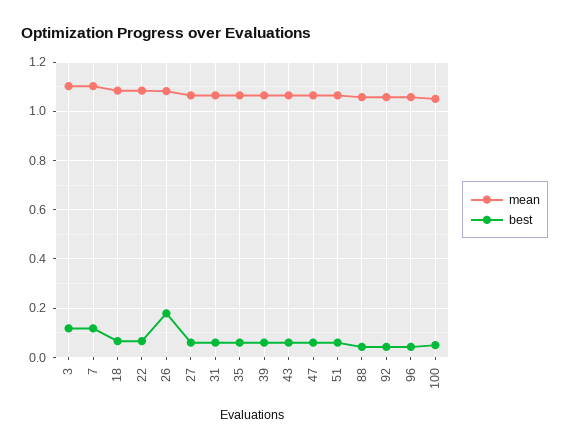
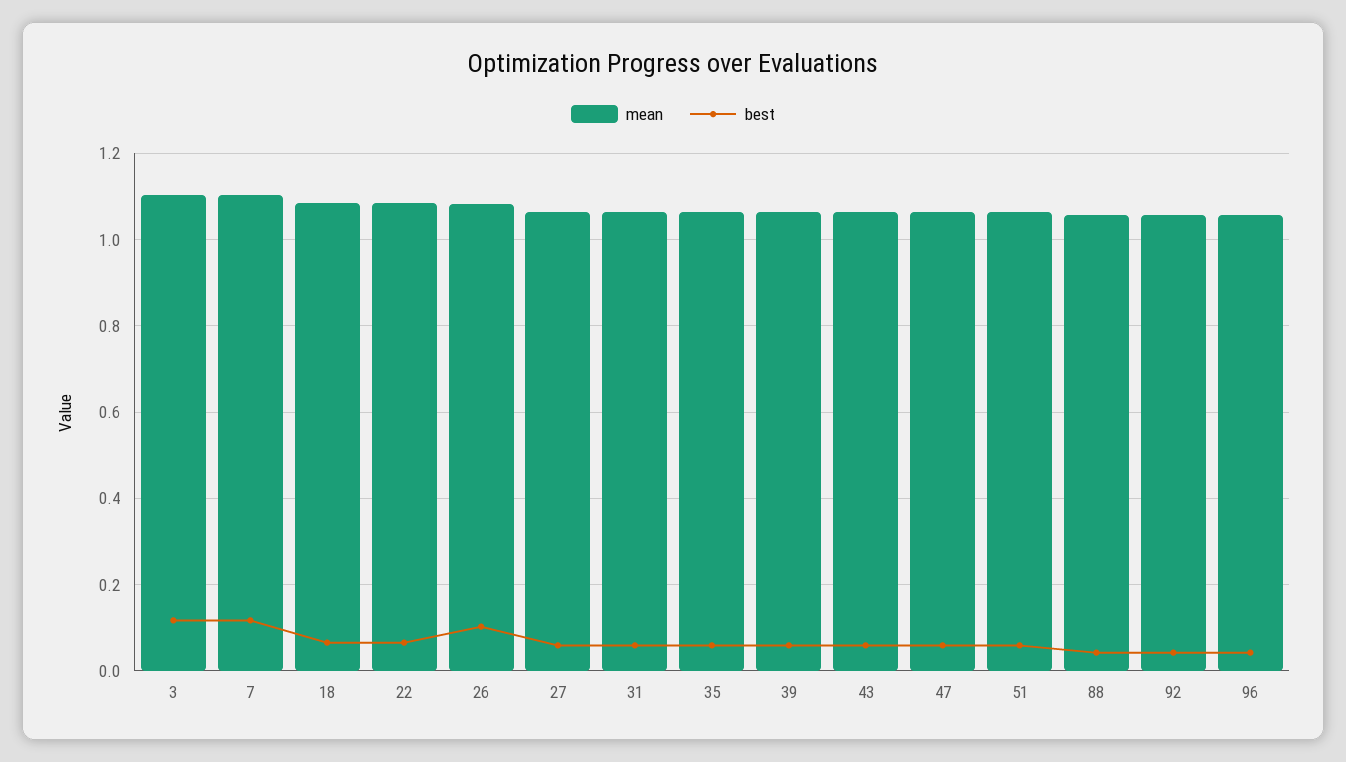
best, 26: 0.175 -> 0.1
mean, 100: 1.05 -> none
best, 100: 0.05 -> none

